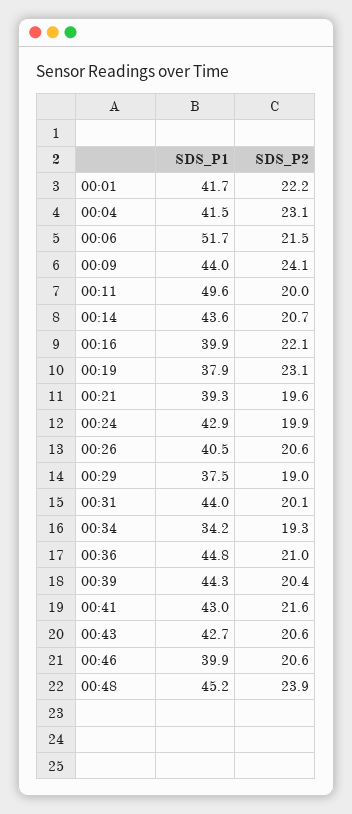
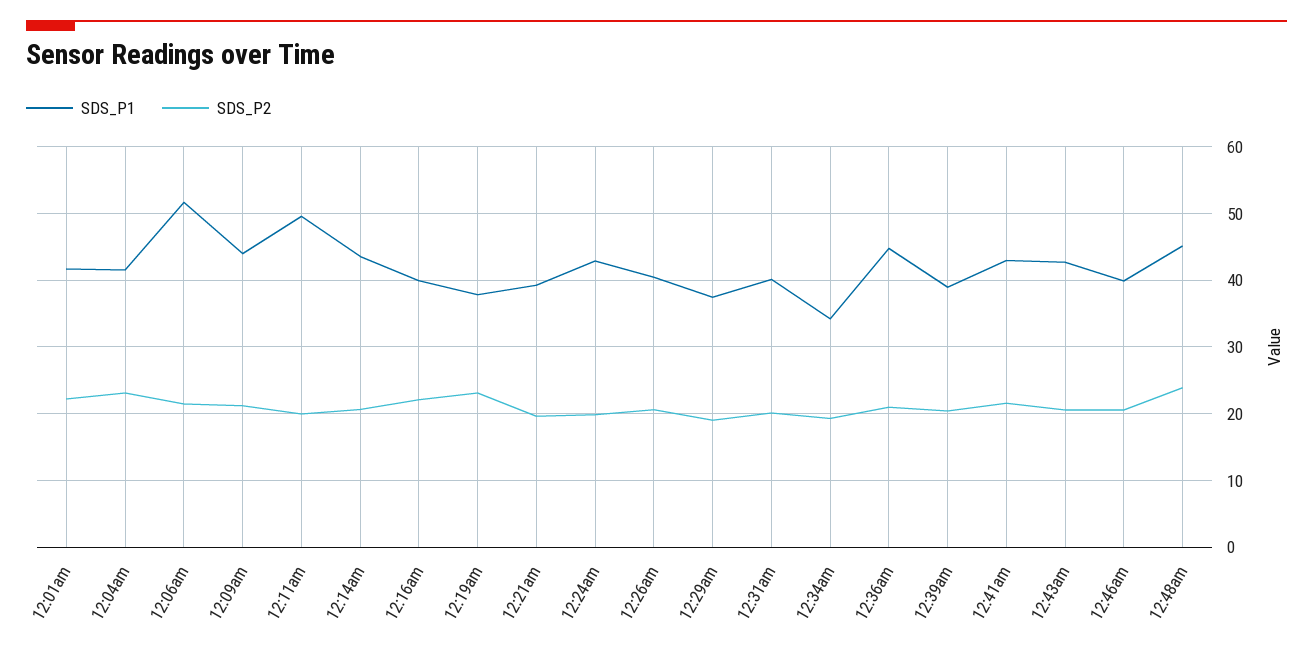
SDS_P2, 00:09: 24.1 -> 21
SDS_P1, 00:31: 44 -> 40
SDS_P1, 00:39: 44.3 -> 39

